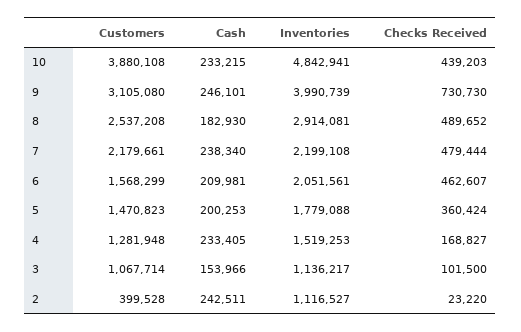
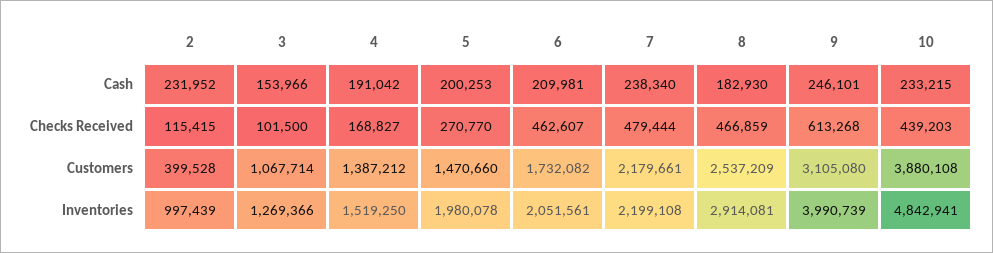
Checks Received, 9: 730730 -> 613268
Customers, 8: 2537208 -> 2537209
Checks Received, 8: 489652 -> 466859
Customers, 6: 1568299 -> 1732082
Customers, 5: 1470823 -> 1470660
Inventories, 5: 1779088 -> 1980078
Checks Received, 5: 360424 -> 270770
Customers, 4: 1281948 -> 1387212
Cash, 4: 233405 -> 191042
Inventories, 4: 1519253 -> 1519250
Inventories, 3: 1136217 -> 1269366
Cash, 2: 242511 -> 231952
Inventories, 2: 1116527 -> 997439
Checks Received, 2: 23220 -> 115415

